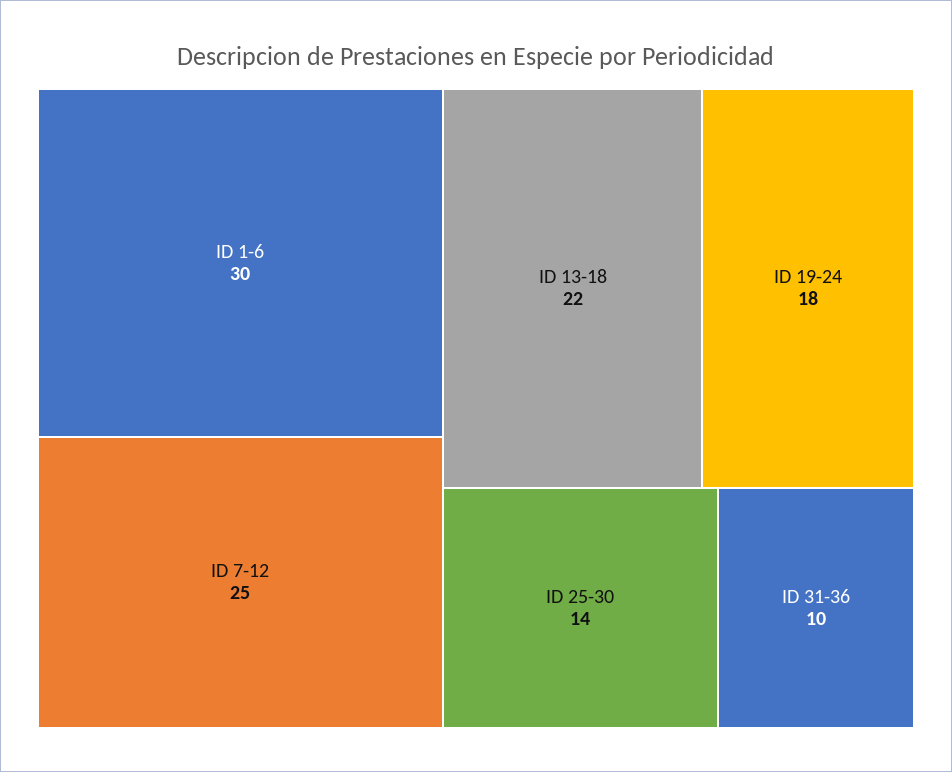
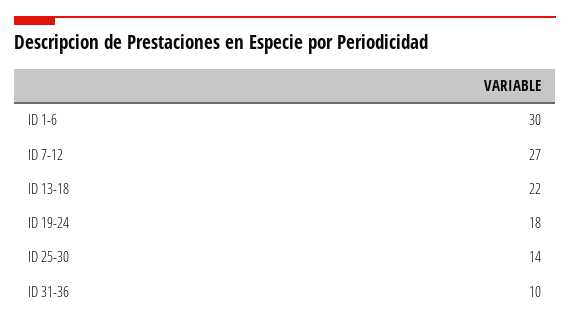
ID 7-12: 25 -> 27

